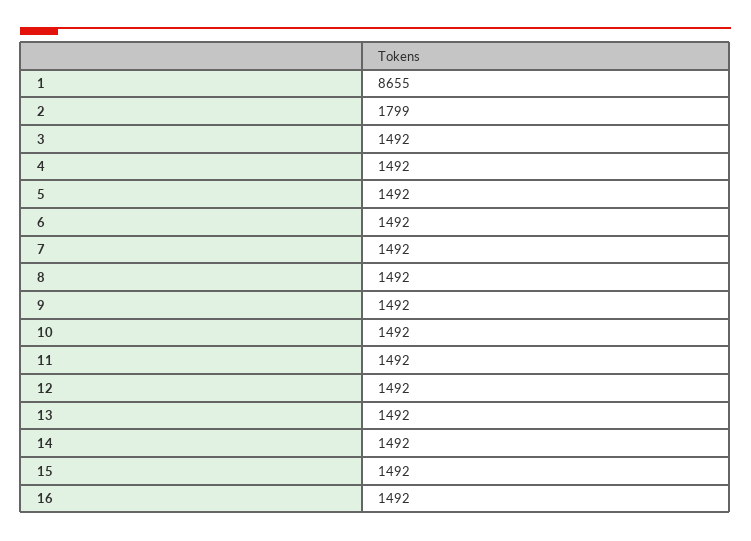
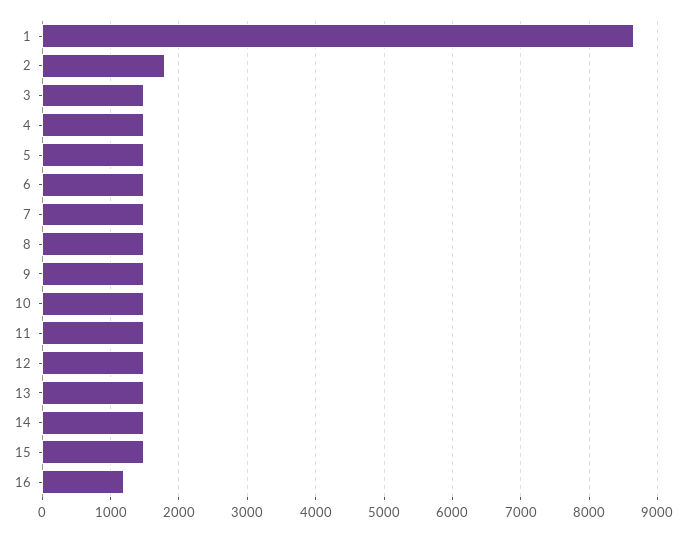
16: 1492 -> 1200

